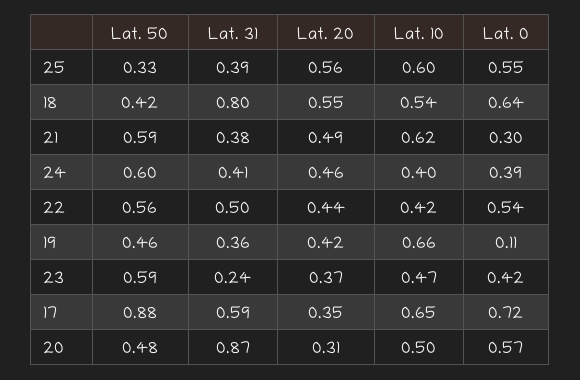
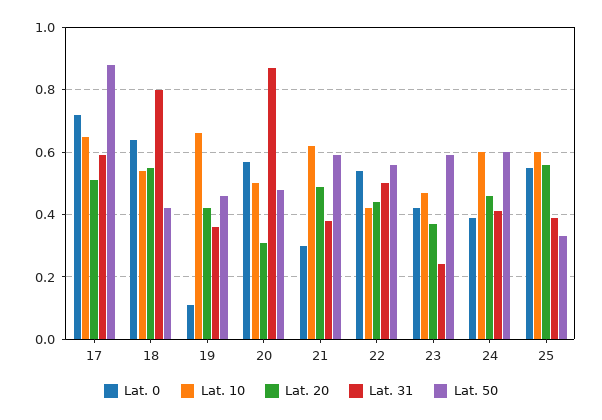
Lat. 10, 24: 0.4 -> 0.6
Lat. 20, 17: 0.35 -> 0.5

